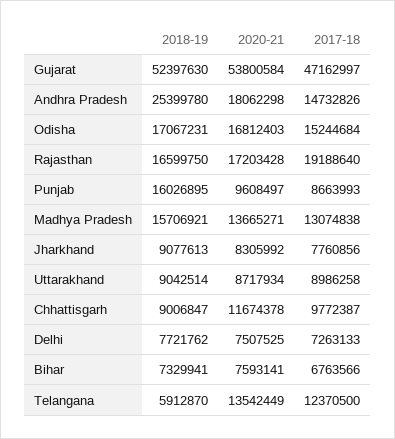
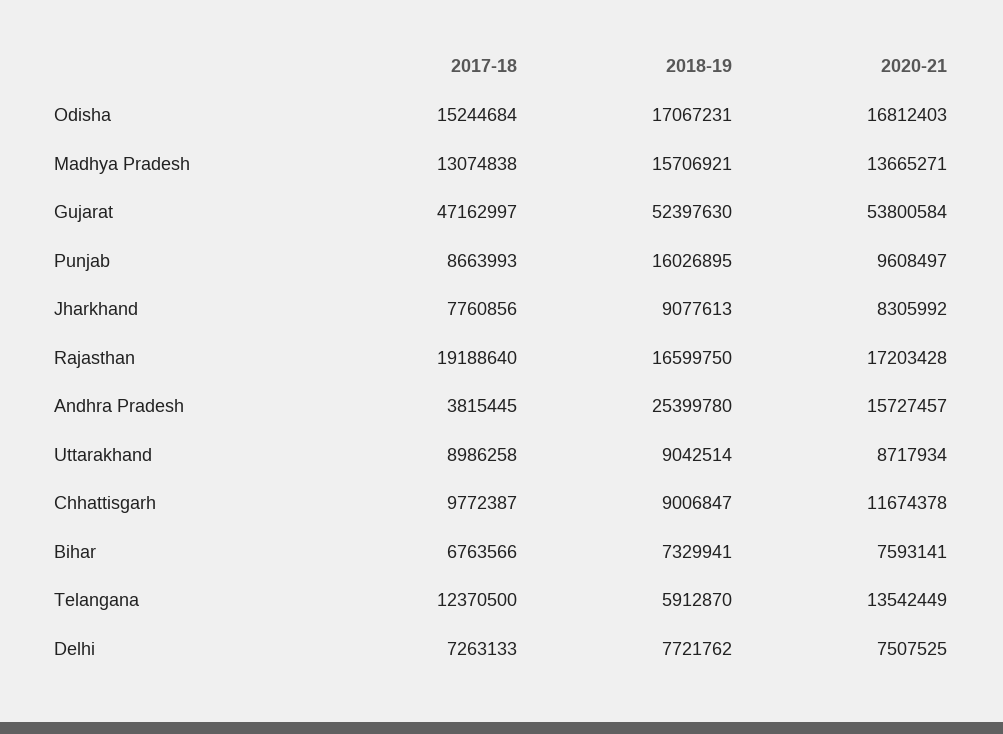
2020-21, Andhra Pradesh: 18062298 -> 15727457
2017-18, Andhra Pradesh: 14732826 -> 3815445

